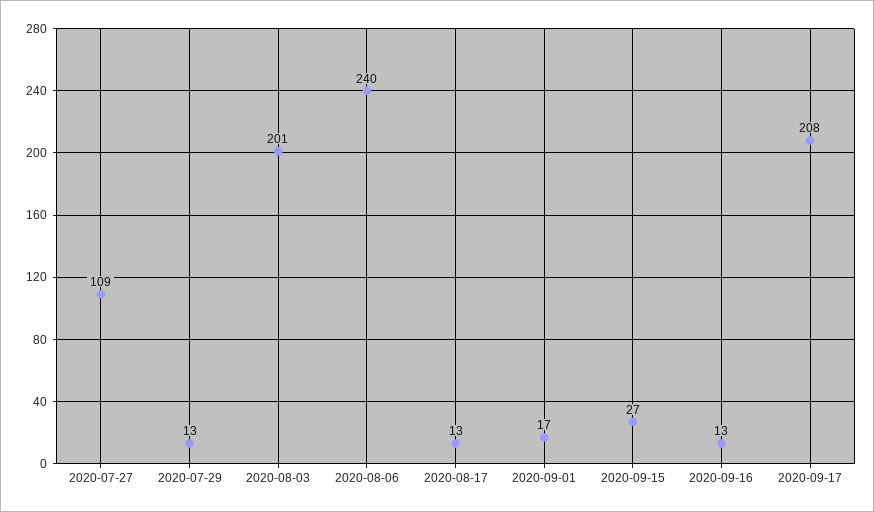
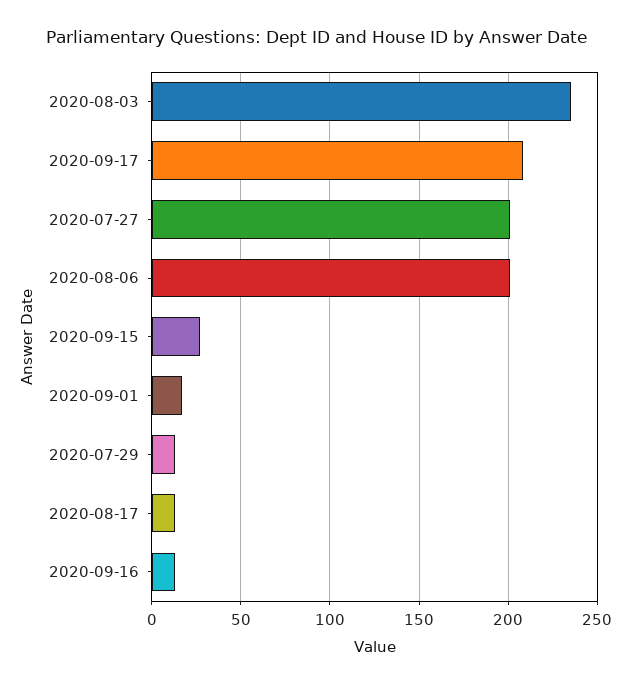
2020-07-27: 109 -> 200
2020-08-03: 201 -> 235
2020-08-06: 240 -> 200

